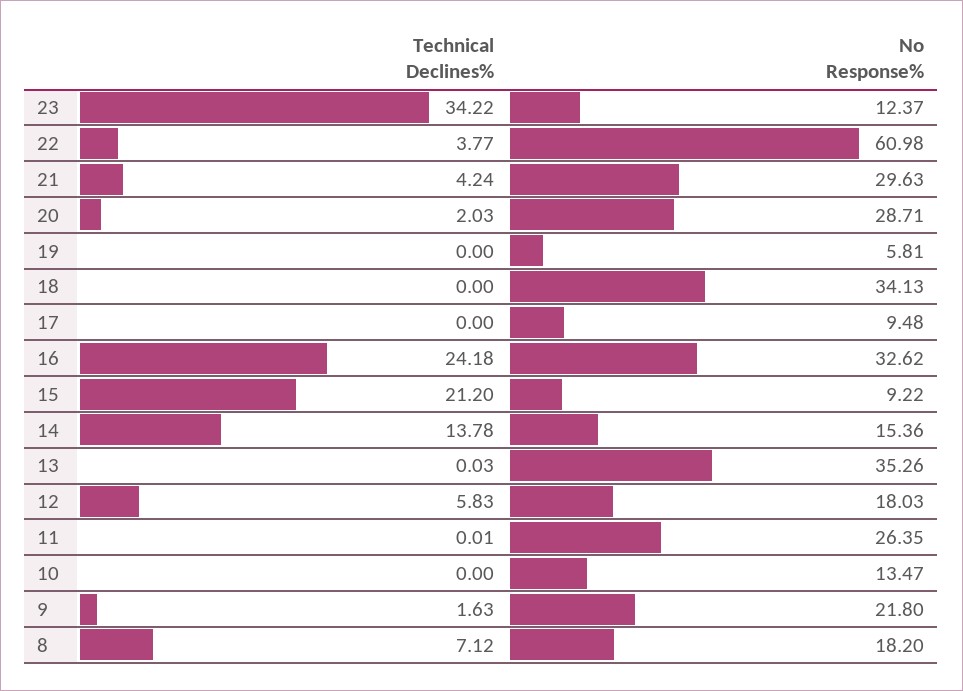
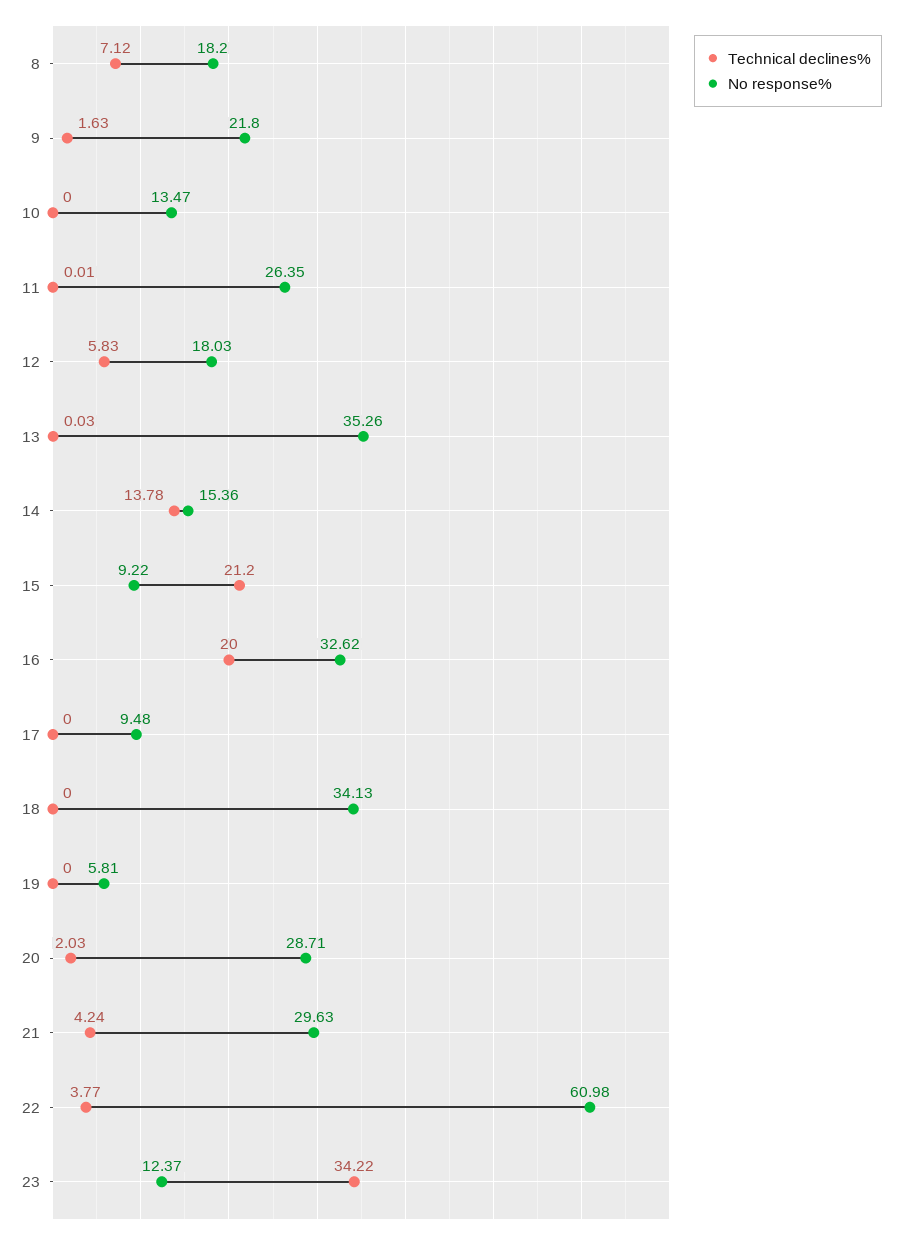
Technical Declines%, 16: 24.18 -> 20

